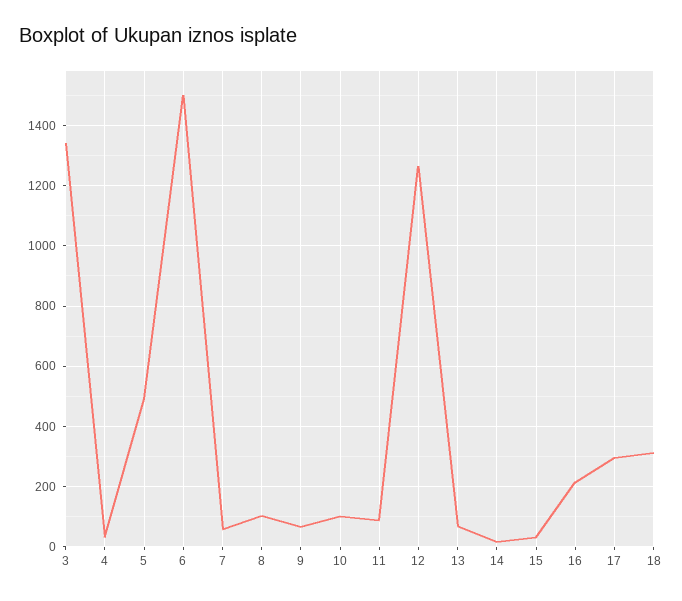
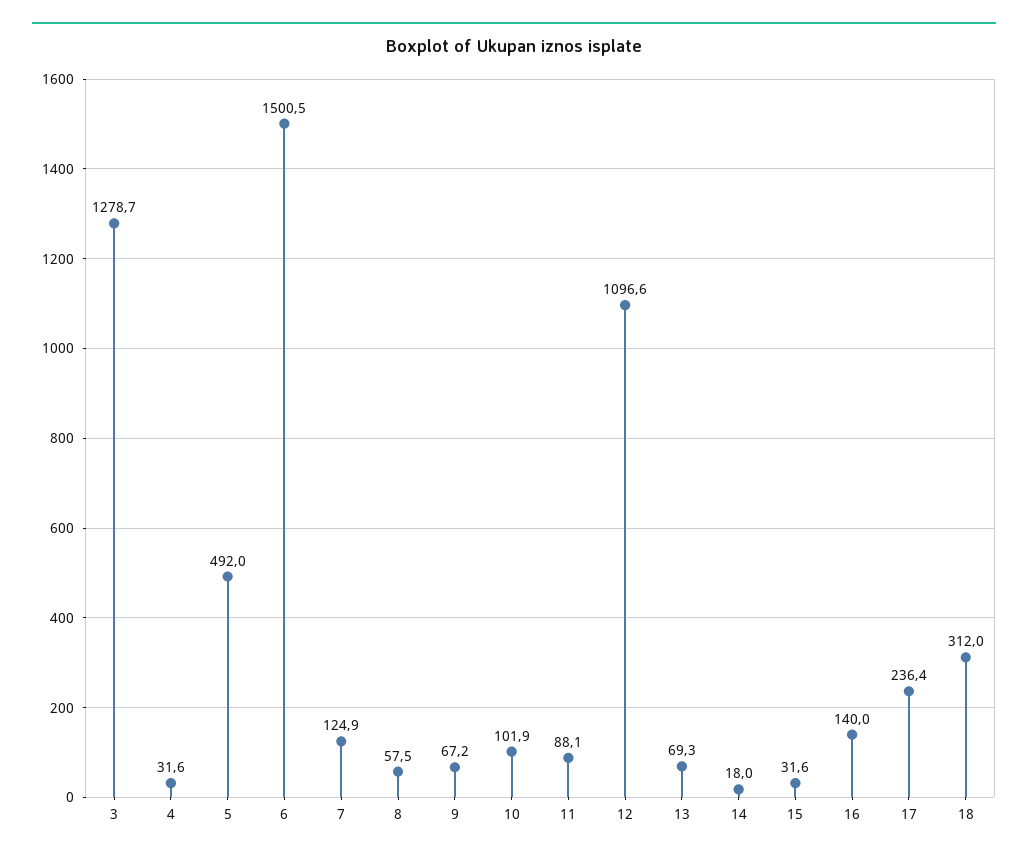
3: 1340 -> 1278.7
7: 60 -> 124.9
8: 100 -> 57.5
12: 1260 -> 1096.6
16: 220 -> 140
17: 300 -> 236.4

